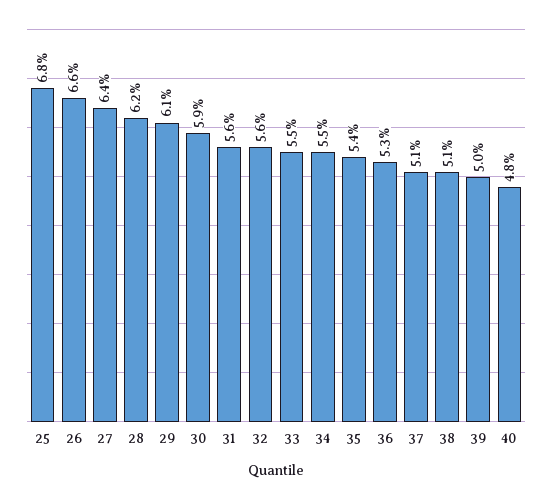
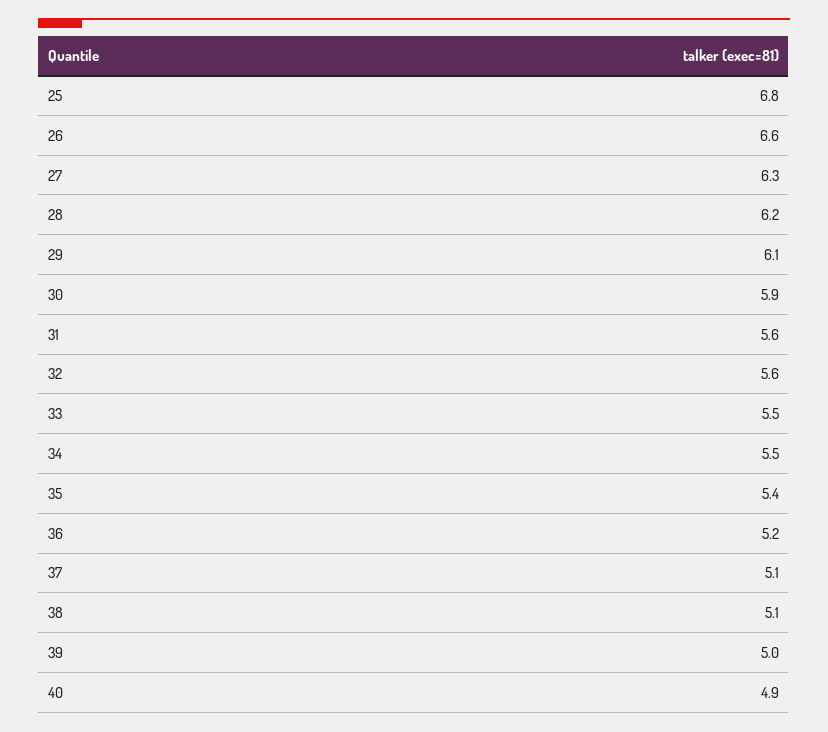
27: 6.4 -> 6.3
36: 5.3 -> 5.2
40: 4.8 -> 4.9

